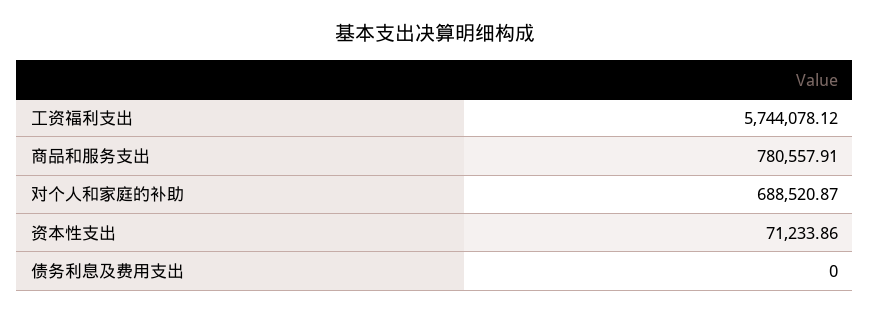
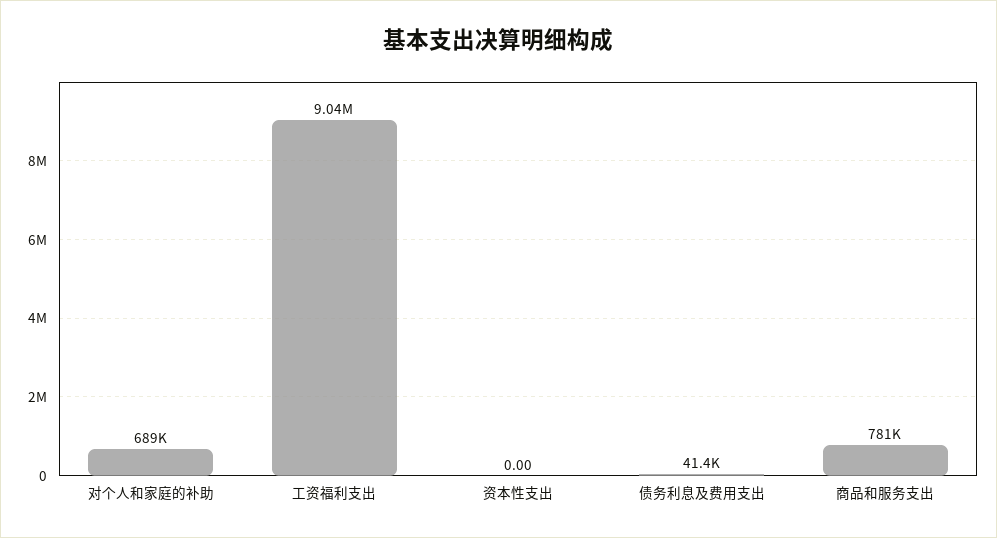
工资福利支出: 5744078.12 -> 9040000
资本性支出: 71233.86 -> 0
债务利息及费用支出: 0 -> 41400

